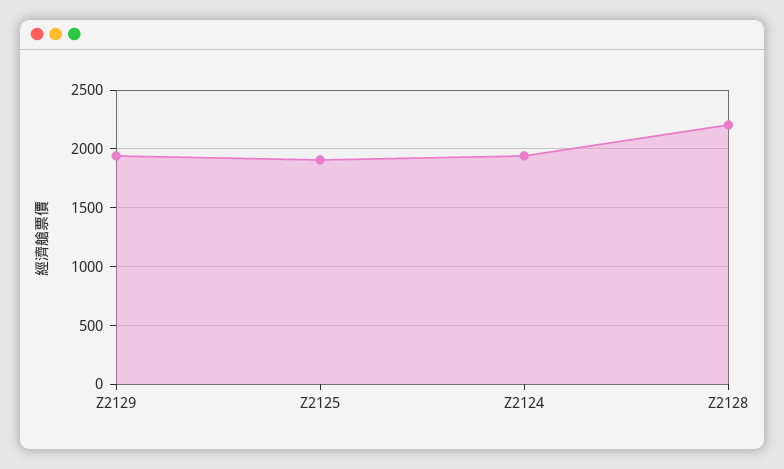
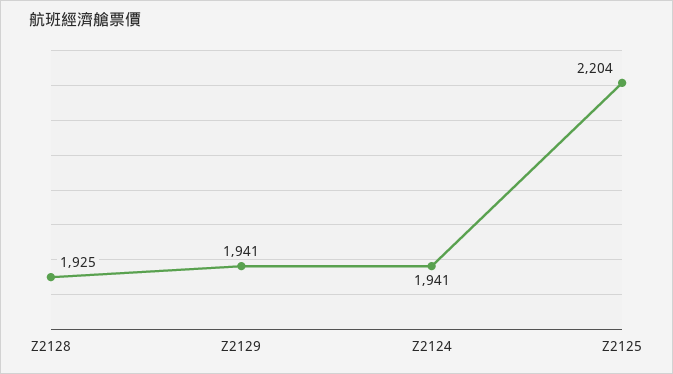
Z2125: 1900 -> 2204
Z2128: 2200 -> 1925

